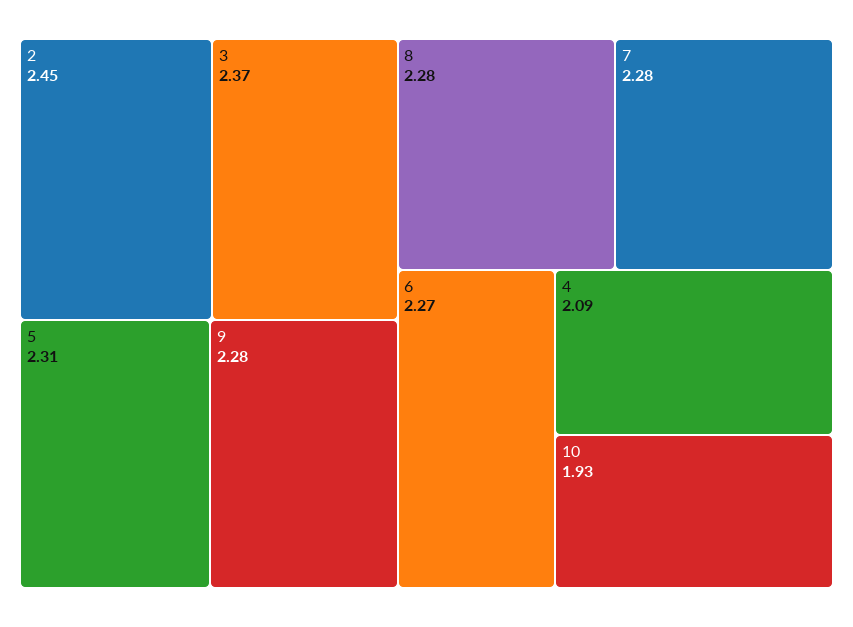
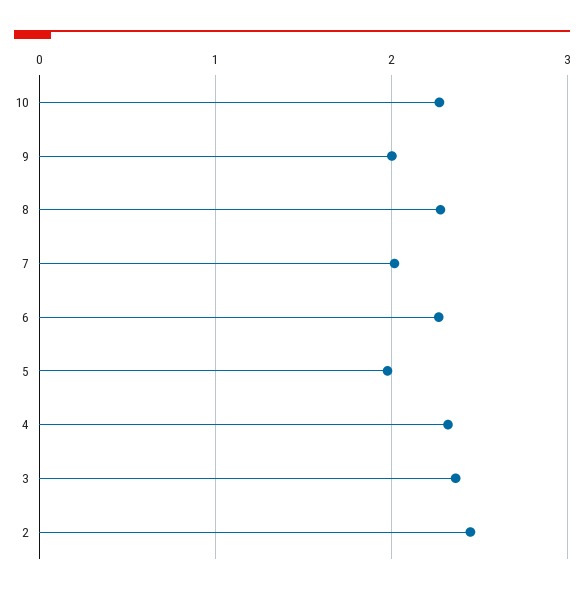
5: 2.31 -> 2
9: 2.28 -> 2
7: 2.28 -> 2
4: 2.09 -> 2.3
10: 1.93 -> 2.3

